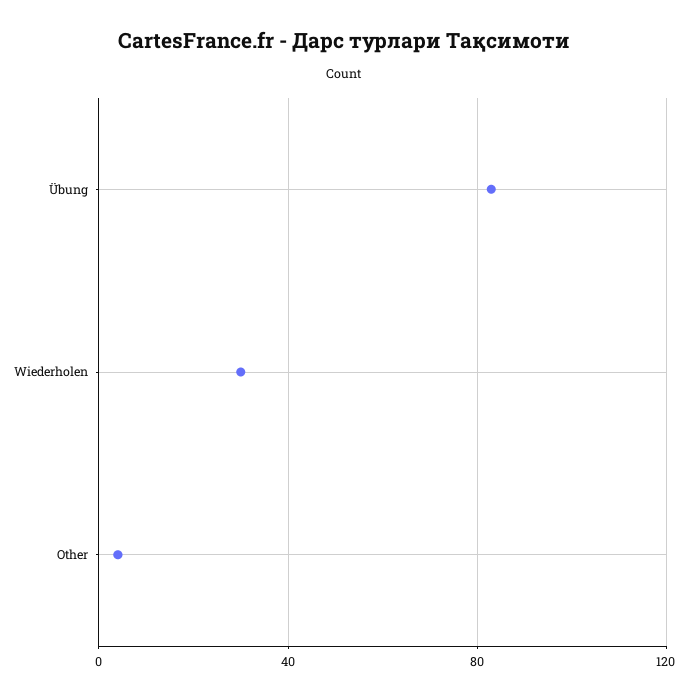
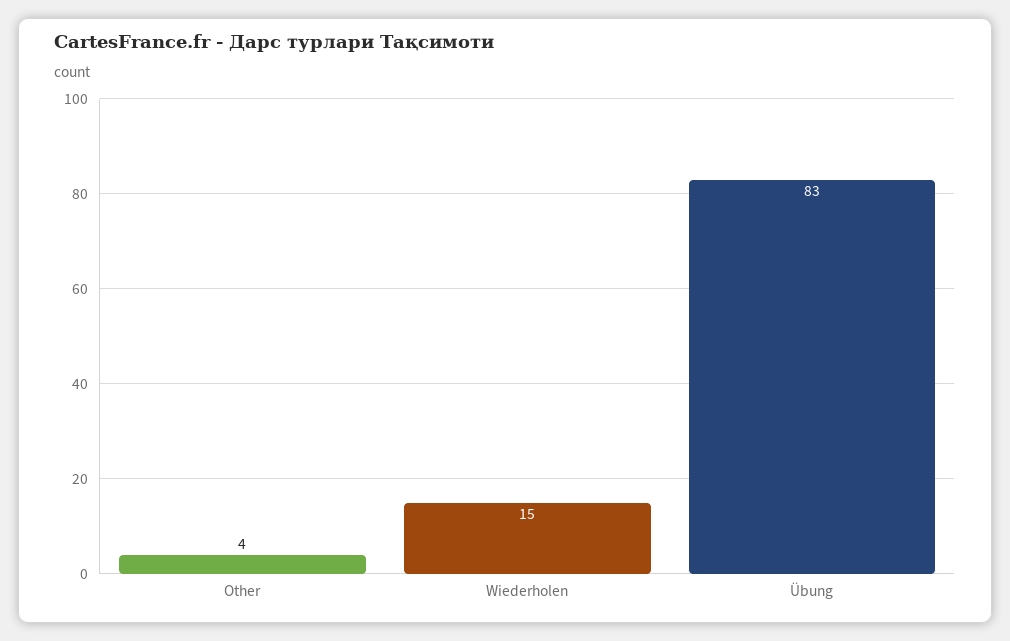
Wiederholen: 30 -> 15

